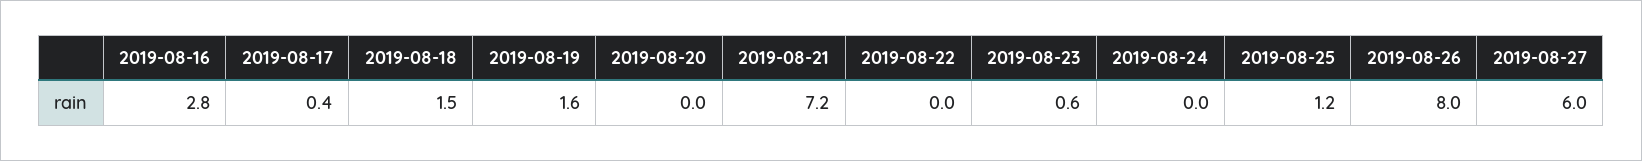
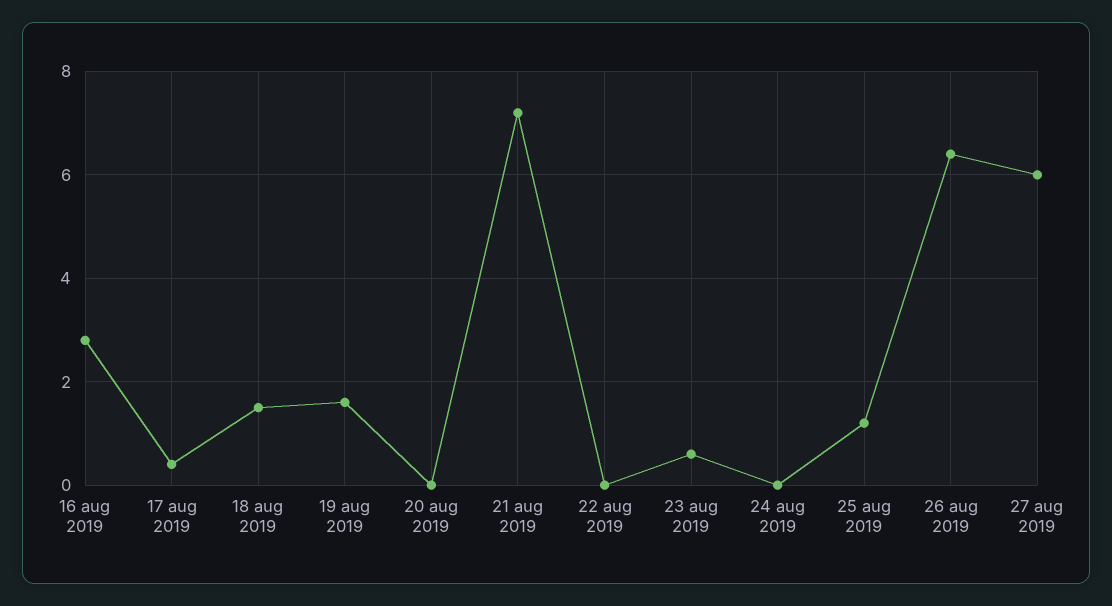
2019-08-26: 8 -> 6.5

